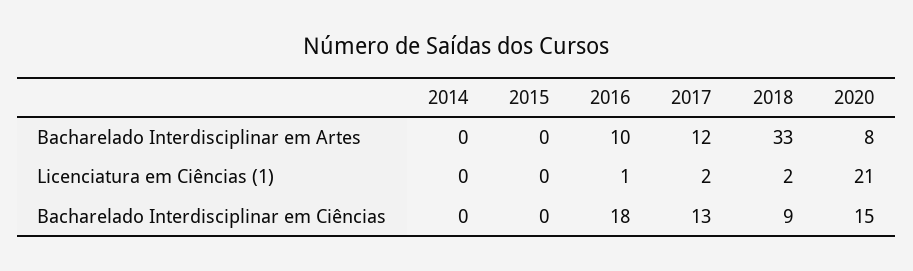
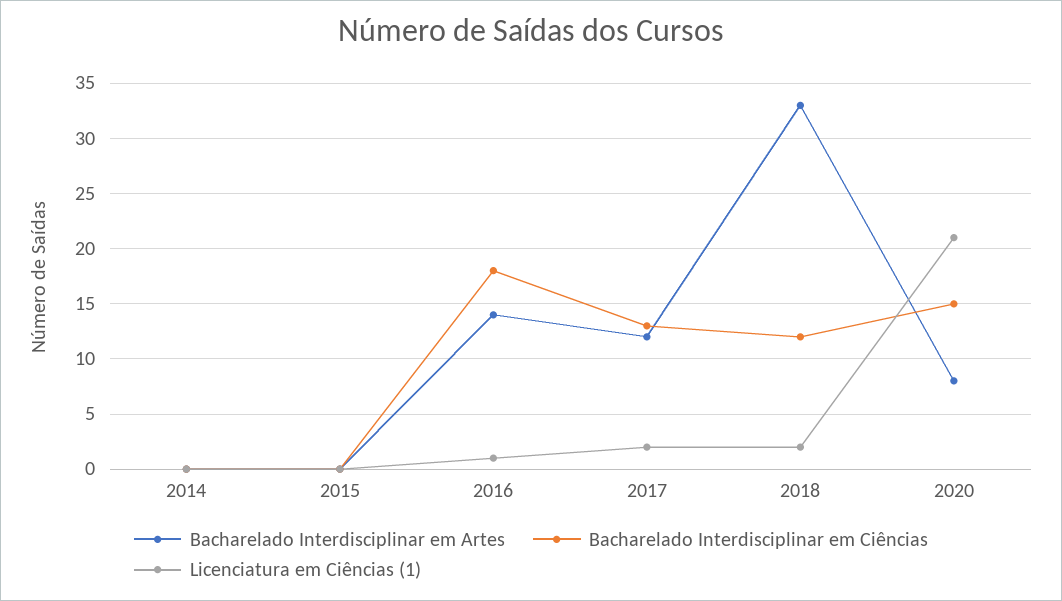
Bacharelado Interdisciplinar em Artes, 2016: 10 -> 14
Bacharelado Interdisciplinar em Ciências, 2018: 9 -> 12

